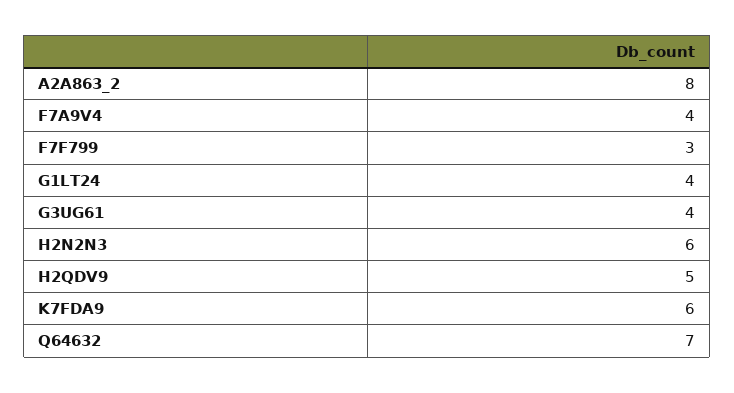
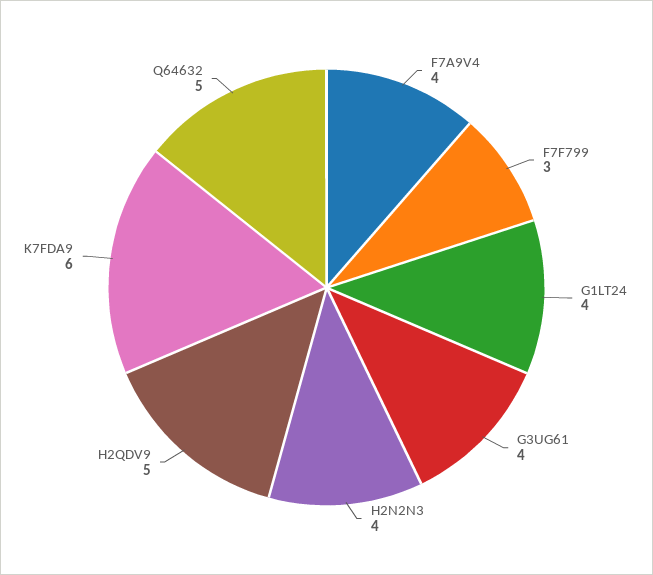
A2A863_2: 8 -> none
H2N2N3: 6 -> 4
Q64632: 7 -> 5

